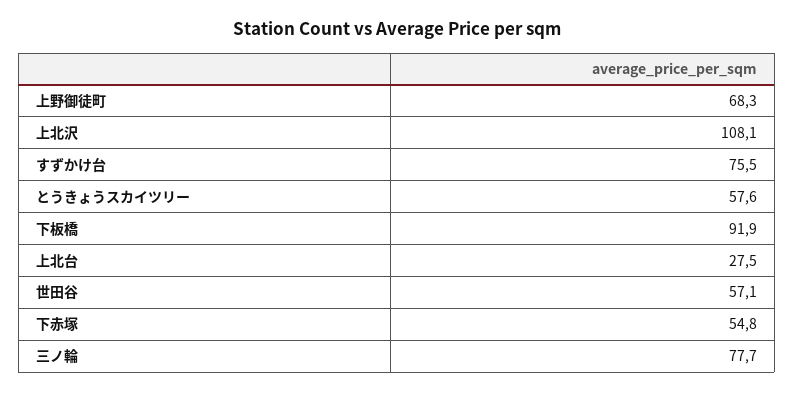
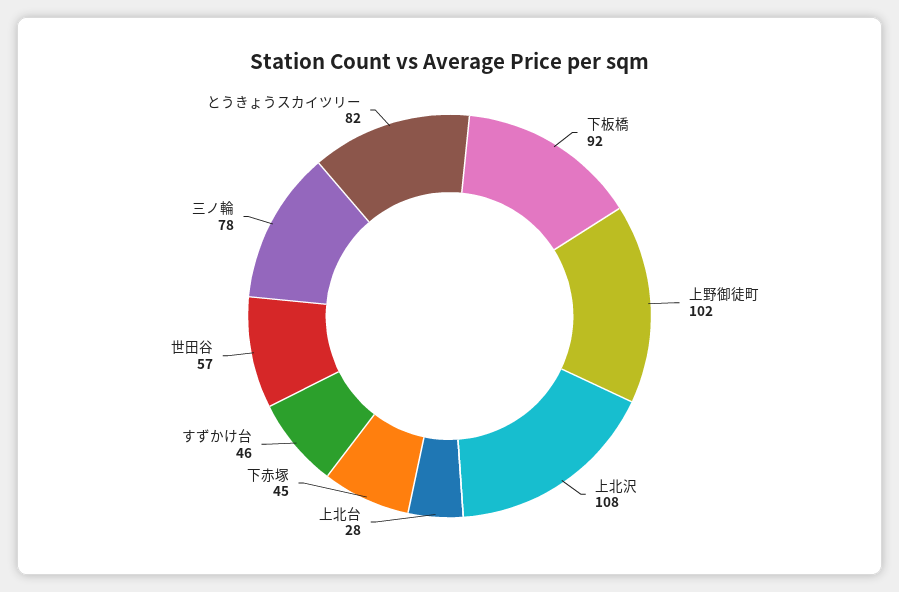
上野御徒町: 68.3 -> 102
すずかけ台: 75.5 -> 46
とうきょうスカイツリー: 57.6 -> 82
下赤塚: 54.8 -> 45

